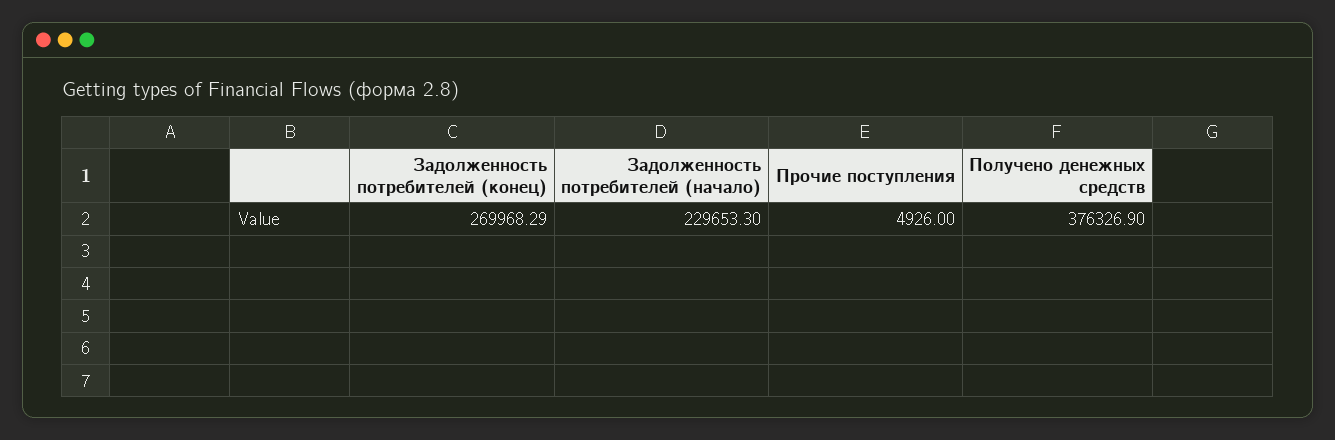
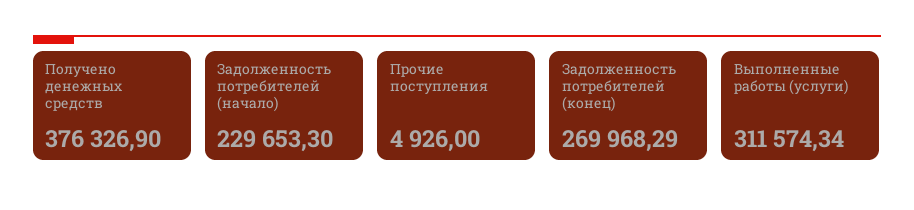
Выполненные работы (услуги): none -> 311574.34

